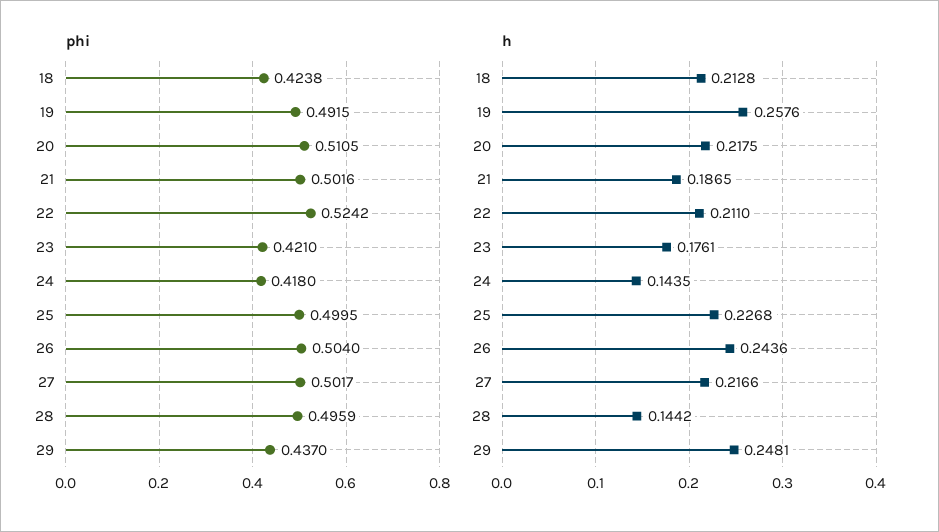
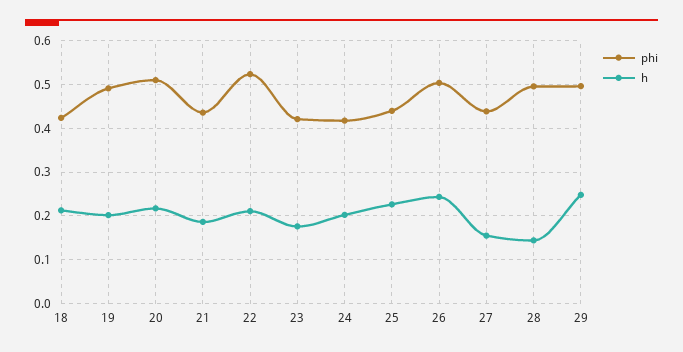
phi, 21: 0.5016 -> 0.44
phi, 25: 0.4995 -> 0.44
phi, 27: 0.5017 -> 0.44
phi, 29: 0.437 -> 0.5
h, 19: 0.2576 -> 0.2
h, 24: 0.1435 -> 0.2
h, 27: 0.2166 -> 0.16

